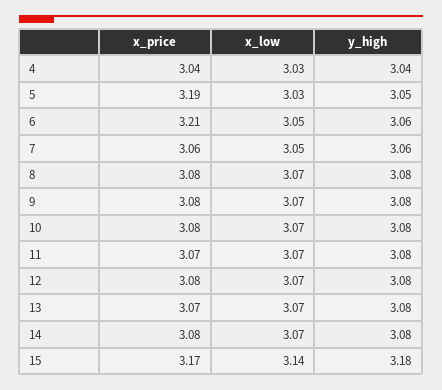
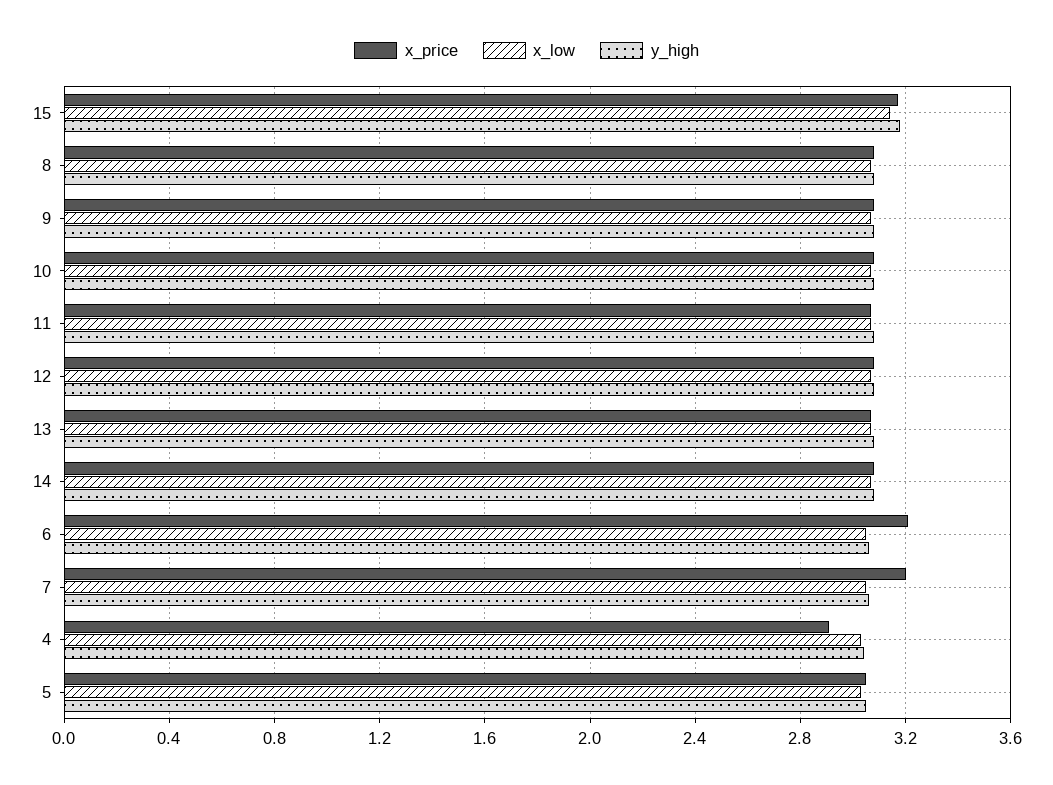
x_price, 4: 3.04 -> 2.9
x_price, 5: 3.19 -> 3.05
x_price, 7: 3.06 -> 3.2

